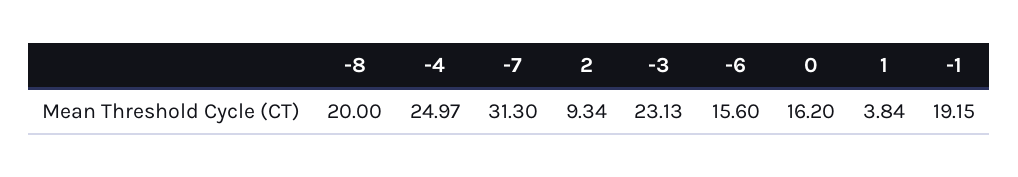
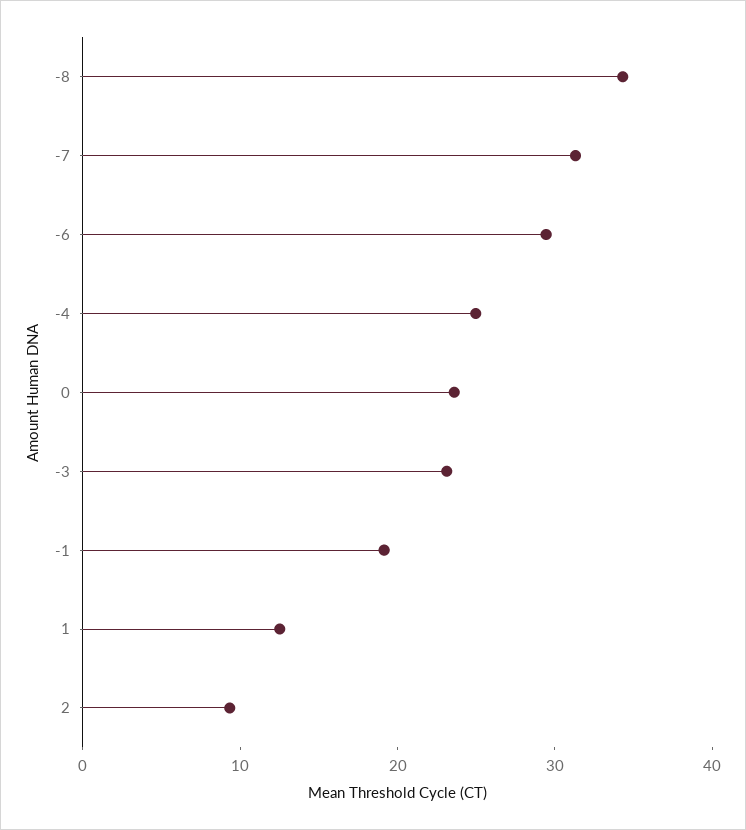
-8: 20 -> 34
-6: 15.6 -> 30
0: 16.2 -> 24
1: 3.84 -> 12

